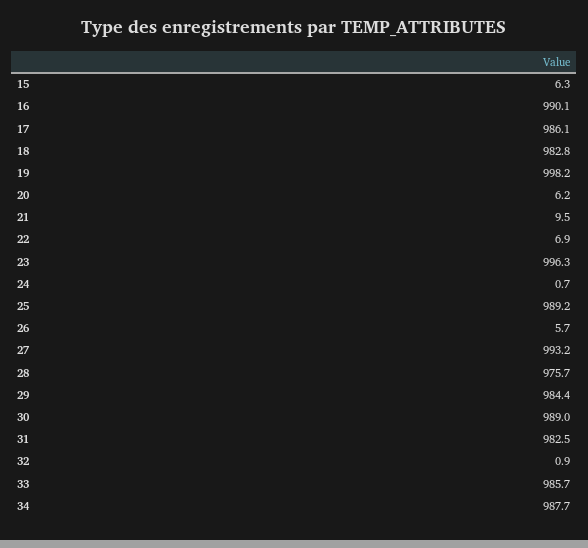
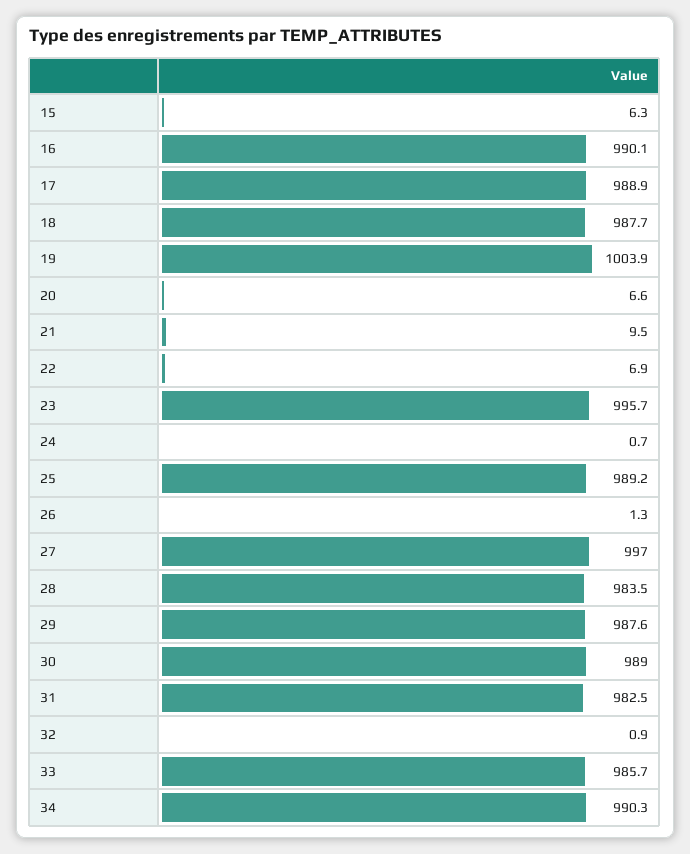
17: 986.1 -> 988.9
18: 982.8 -> 987.7
19: 998.2 -> 1003.9
20: 6.2 -> 6.6
23: 996.3 -> 995.7
26: 5.7 -> 1.3
27: 993.2 -> 997
28: 975.7 -> 983.5
29: 984.4 -> 987.6
34: 987.7 -> 990.3

